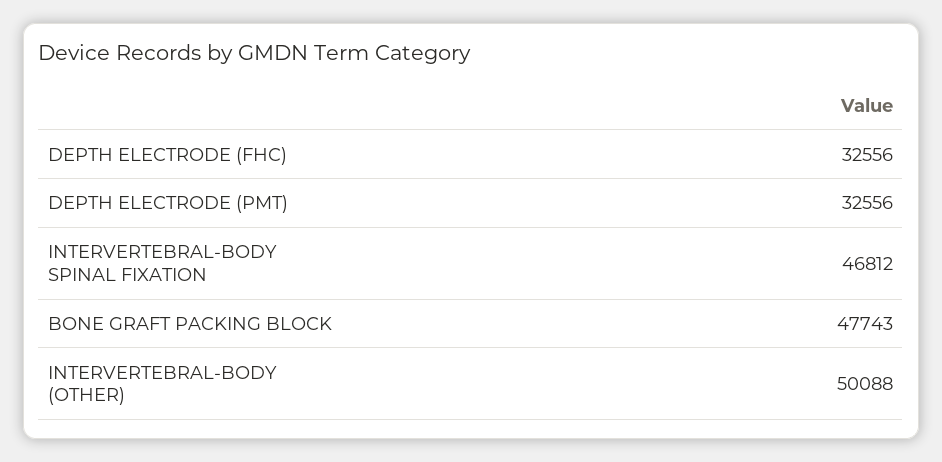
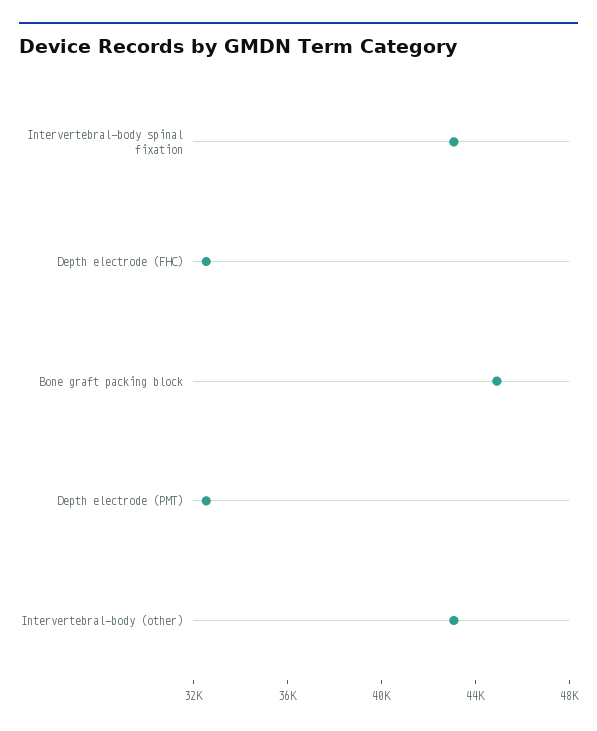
INTERVERTEBRAL-BODY SPINAL FIXATION: 46812 -> 43000
BONE GRAFT PACKING BLOCK: 47743 -> 45000
INTERVERTEBRAL-BODY (OTHER): 50088 -> 43000

